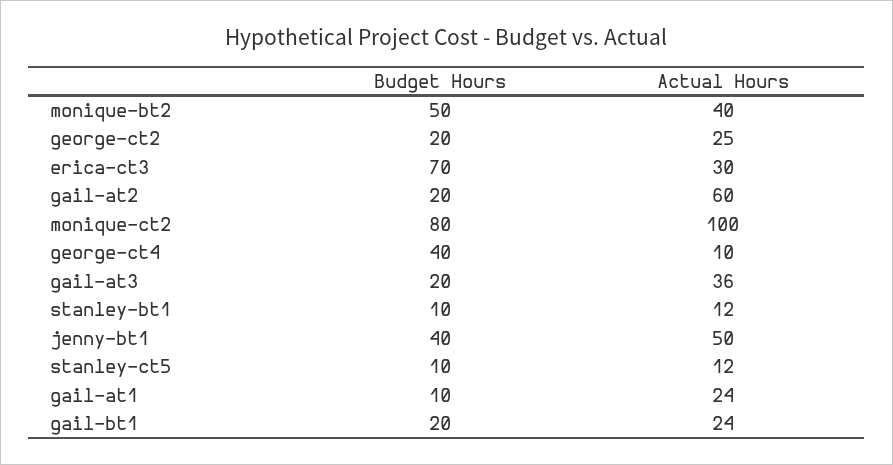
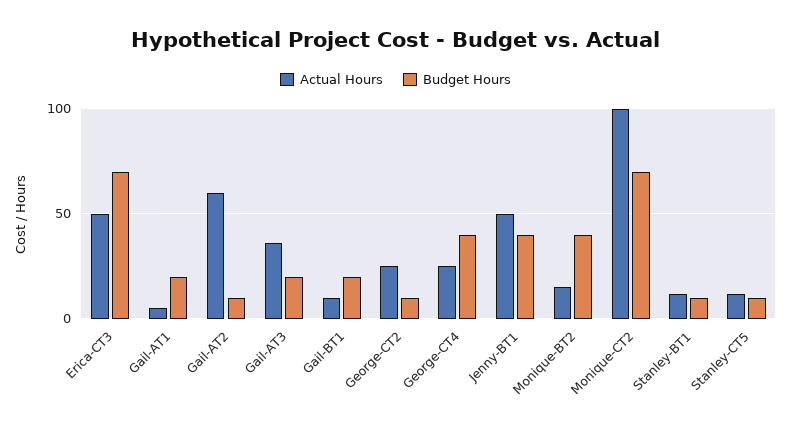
Budget Hours, monique-bt2: 50 -> 40
Actual Hours, monique-bt2: 40 -> 15
Budget Hours, george-ct2: 20 -> 10
Actual Hours, erica-ct3: 30 -> 50
Budget Hours, gail-at2: 20 -> 10
Budget Hours, monique-ct2: 80 -> 70
Actual Hours, george-ct4: 10 -> 25
Budget Hours, gail-at1: 10 -> 20
Actual Hours, gail-at1: 24 -> 5
Actual Hours, gail-bt1: 24 -> 10

